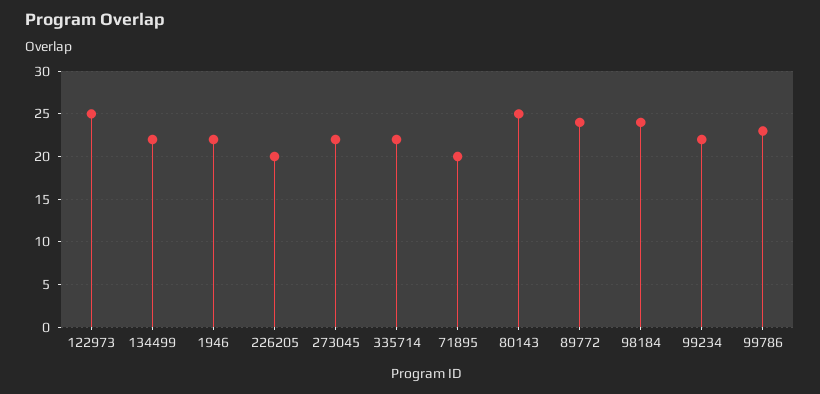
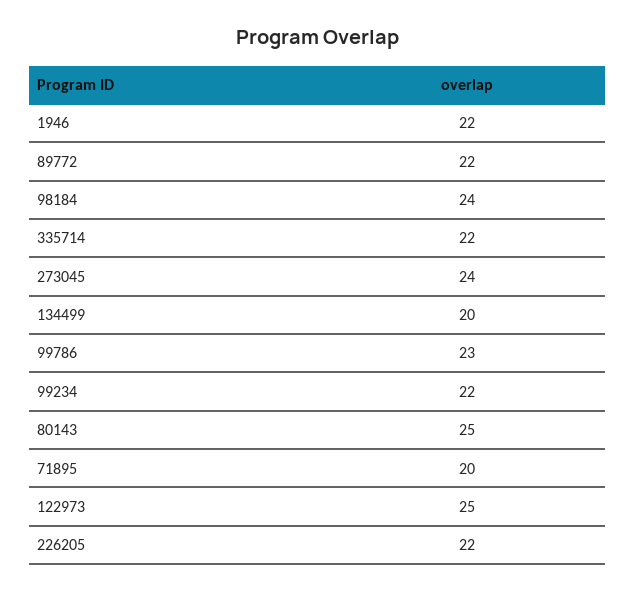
134499: 22 -> 20
226205: 20 -> 22
273045: 22 -> 24
89772: 24 -> 22

